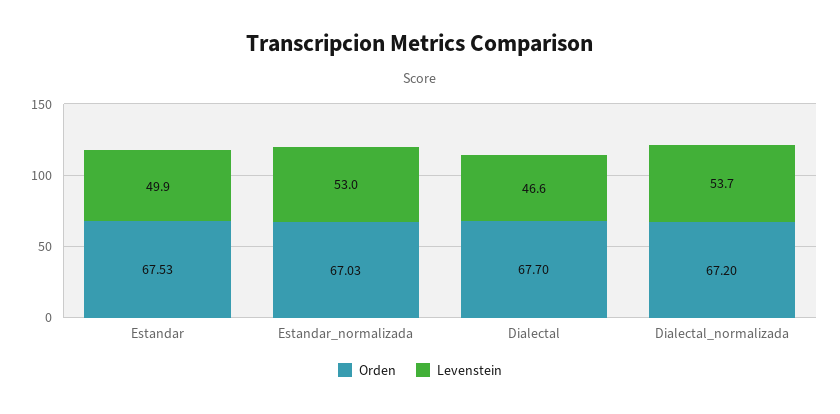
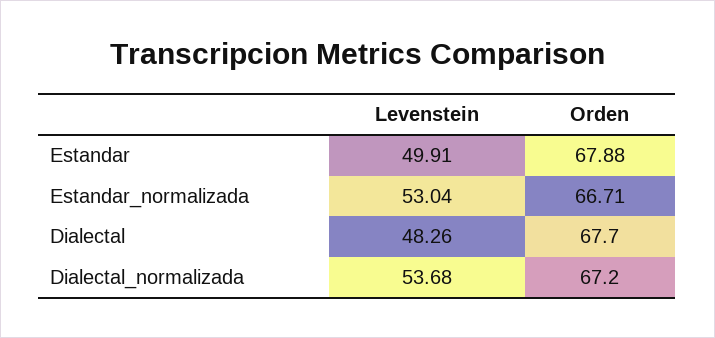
Orden, Estandar: 67.53 -> 67.88
Orden, Estandar_normalizada: 67.03 -> 66.71
Levenstein, Dialectal: 46.6 -> 48.26

